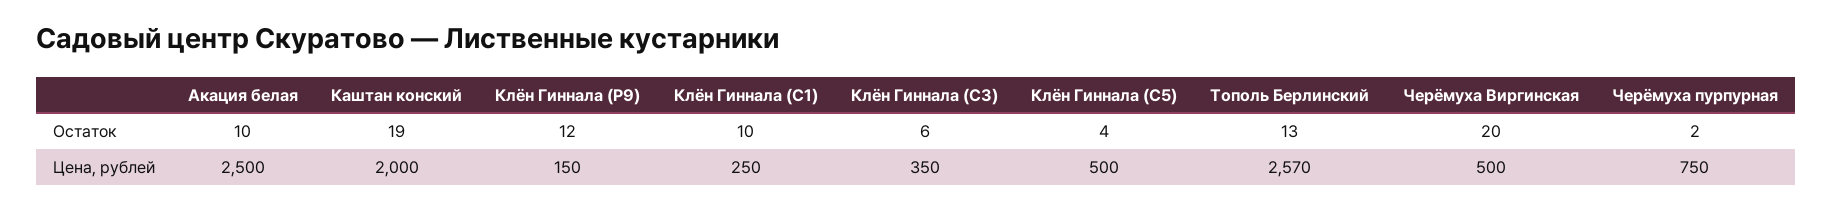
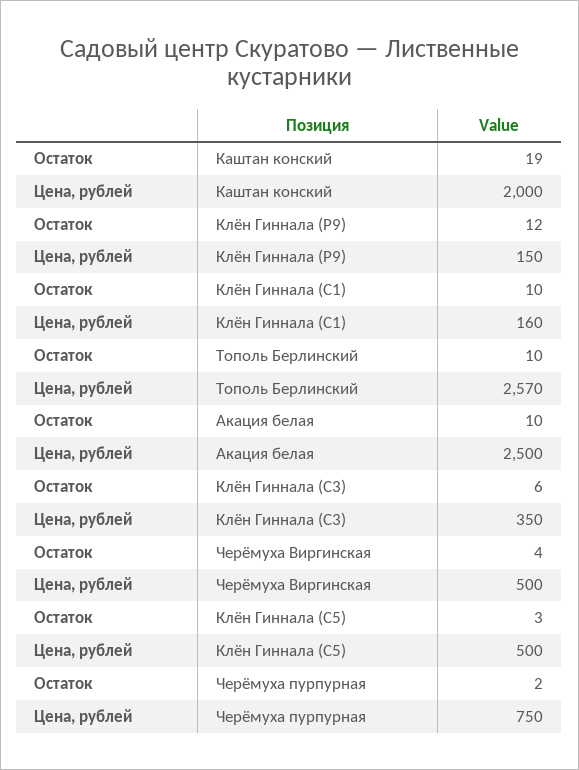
Клён Гиннала (С5), Остаток: 4 -> 3
Тополь Берлинский, Остаток: 13 -> 10
Черёмуха Виргинская, Остаток: 20 -> 4
Клён Гиннала (С1), Цена, рублей: 250 -> 160

